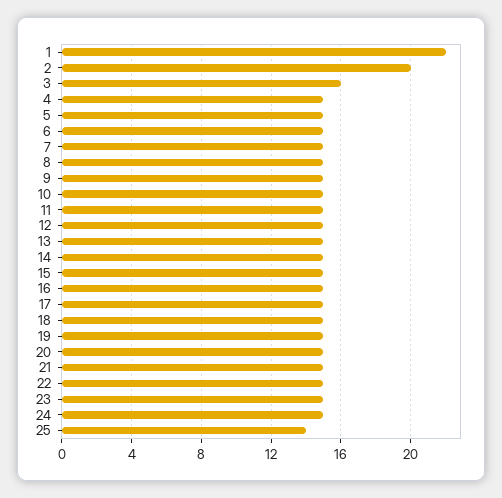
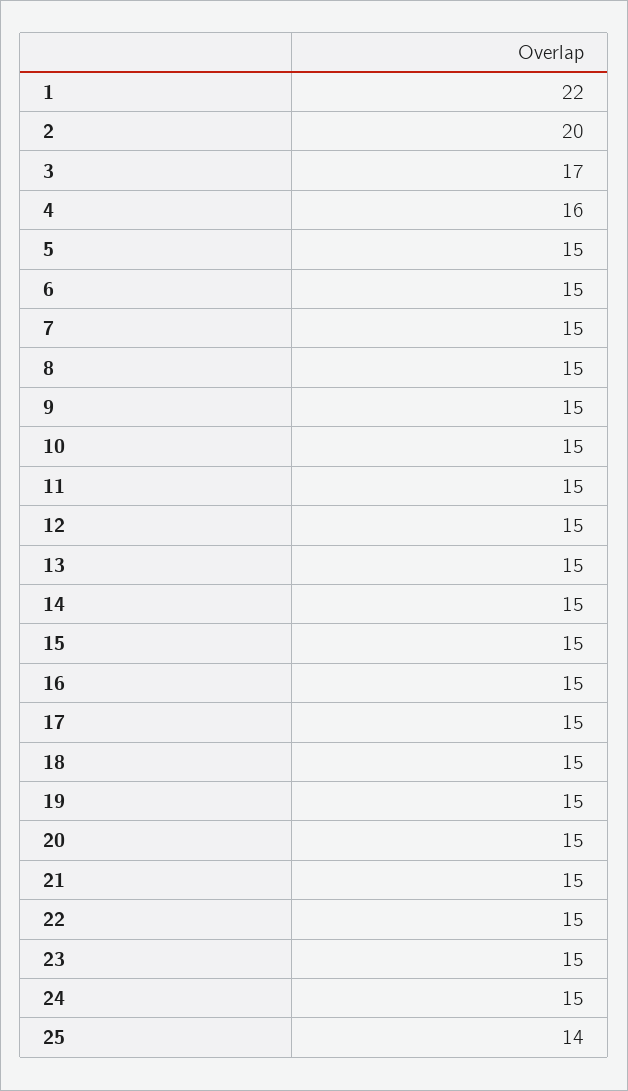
3: 16 -> 17
4: 15 -> 16

